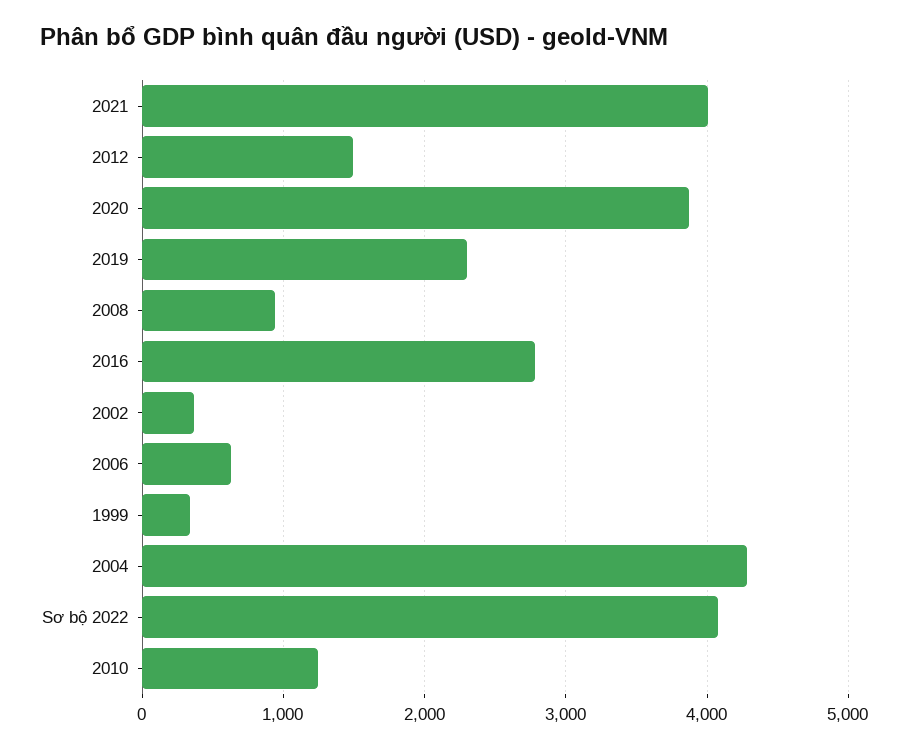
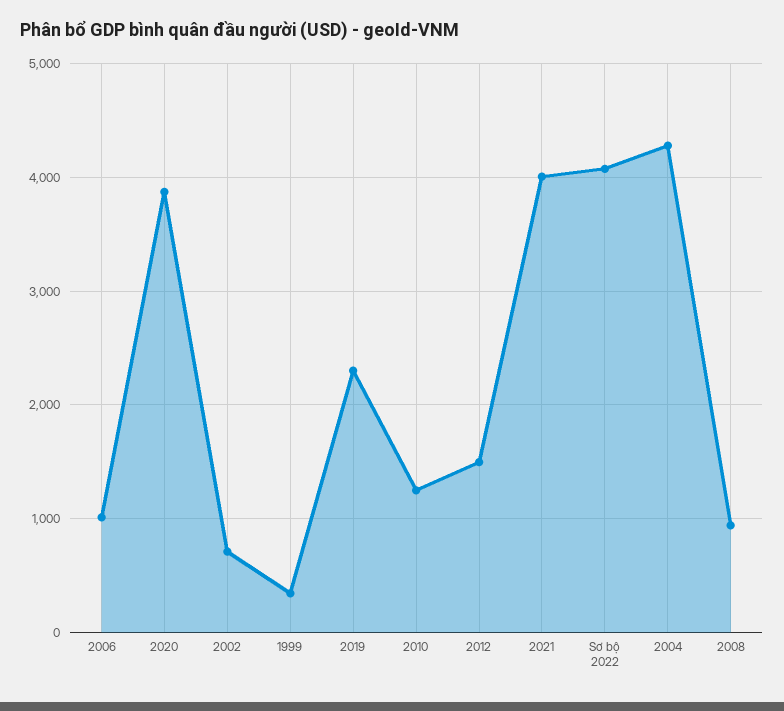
2016: 2800 -> none
2002: 400 -> 700
2006: 600 -> 1000

